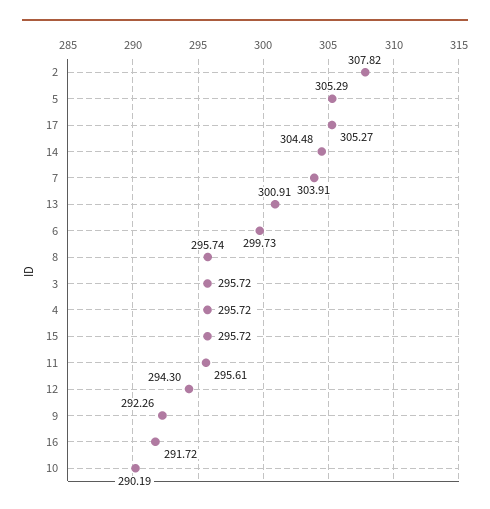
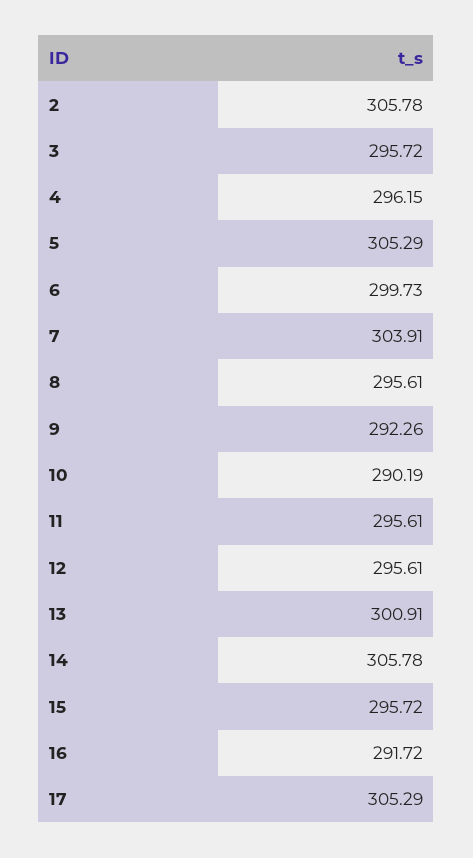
2: 307.82 -> 305.78
17: 305.27 -> 305.29
14: 304.48 -> 305.78
8: 295.74 -> 295.61
4: 295.72 -> 296.15
12: 294.3 -> 295.61

